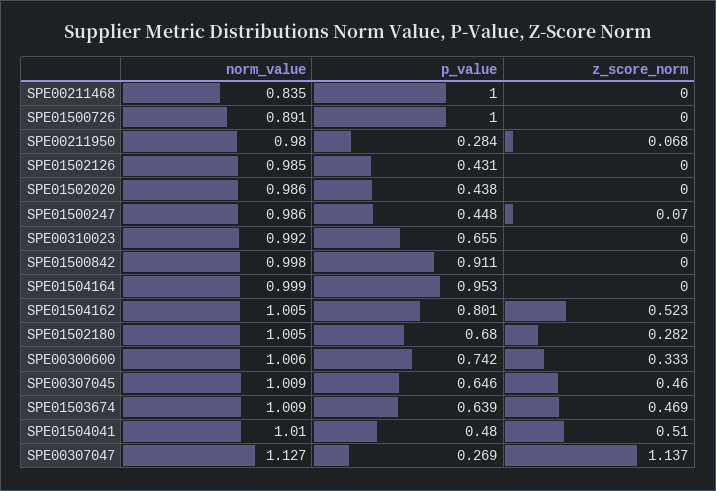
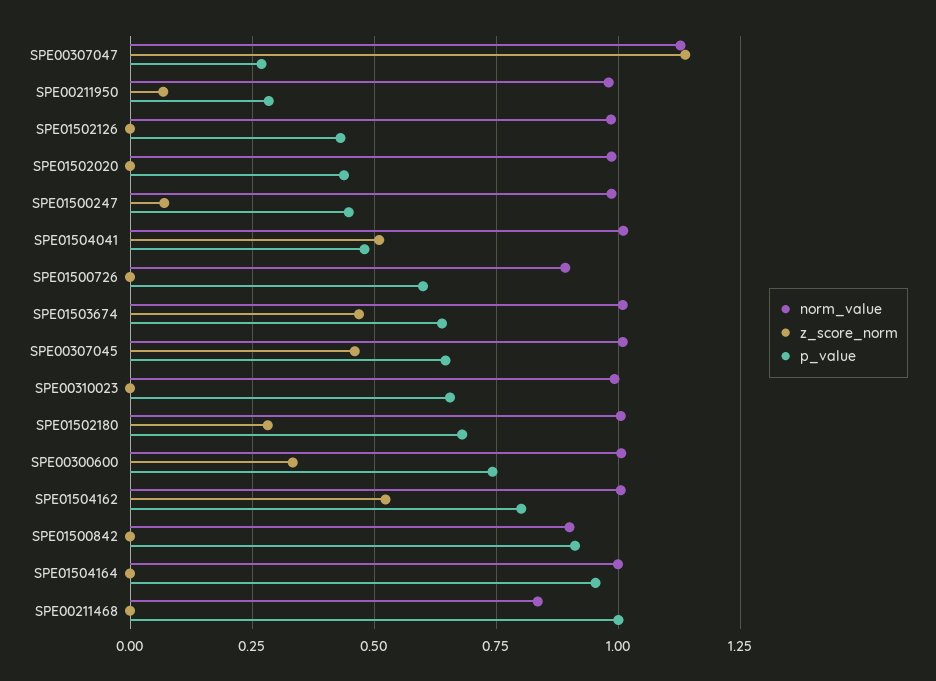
p_value, SPE01500726: 1 -> 0.6
norm_value, SPE01500842: 0.998 -> 0.9

